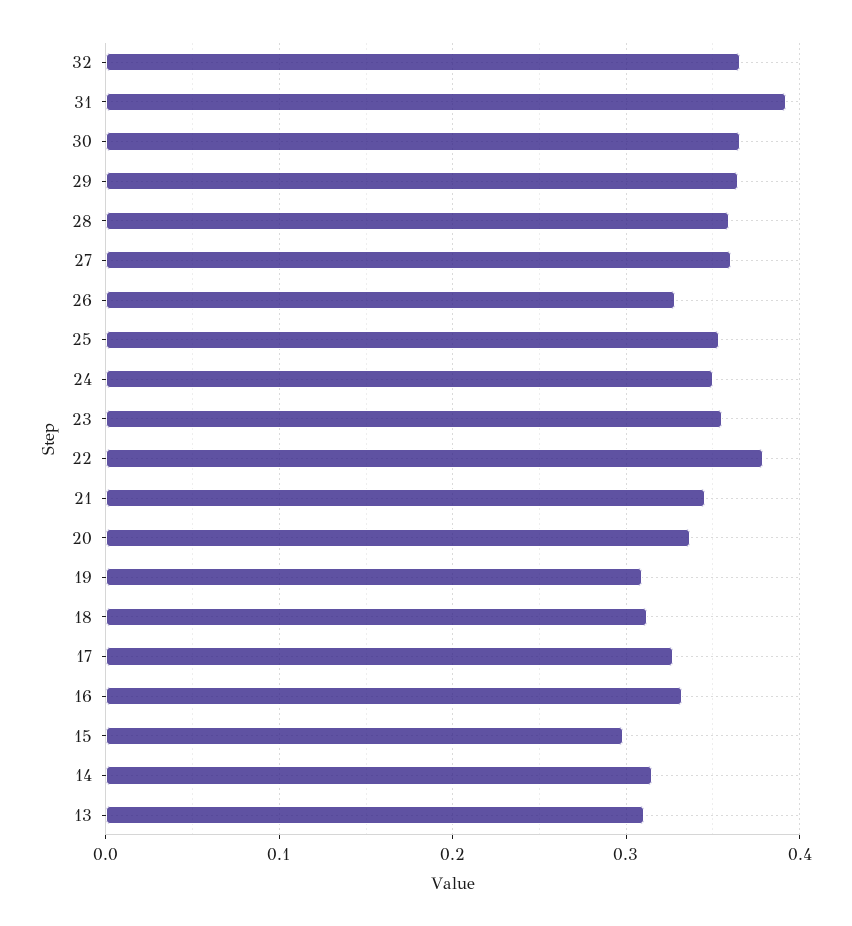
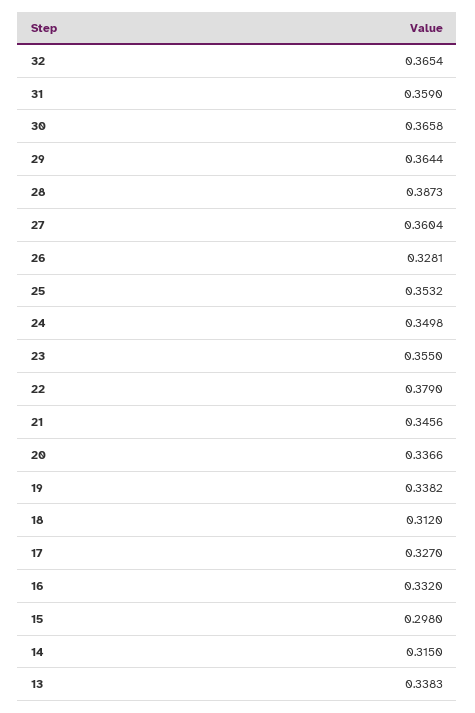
31: 0.39 -> 0.359
28: 0.36 -> 0.3873
19: 0.31 -> 0.3382
13: 0.31 -> 0.3383

